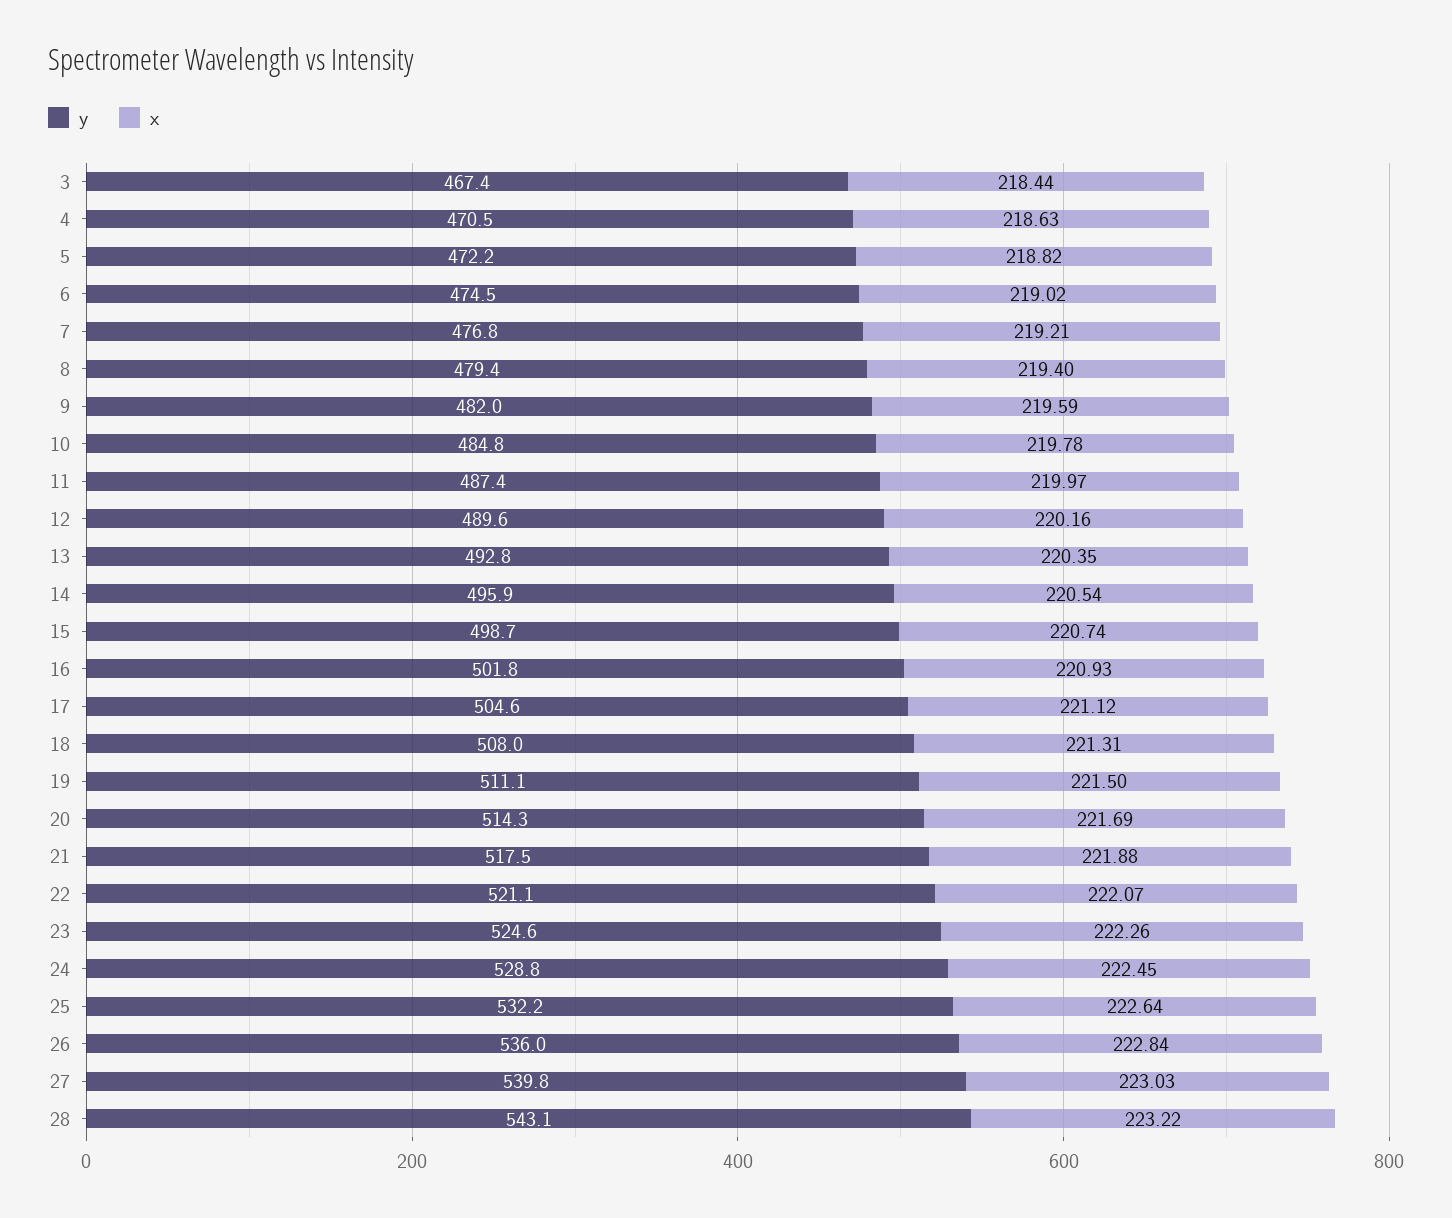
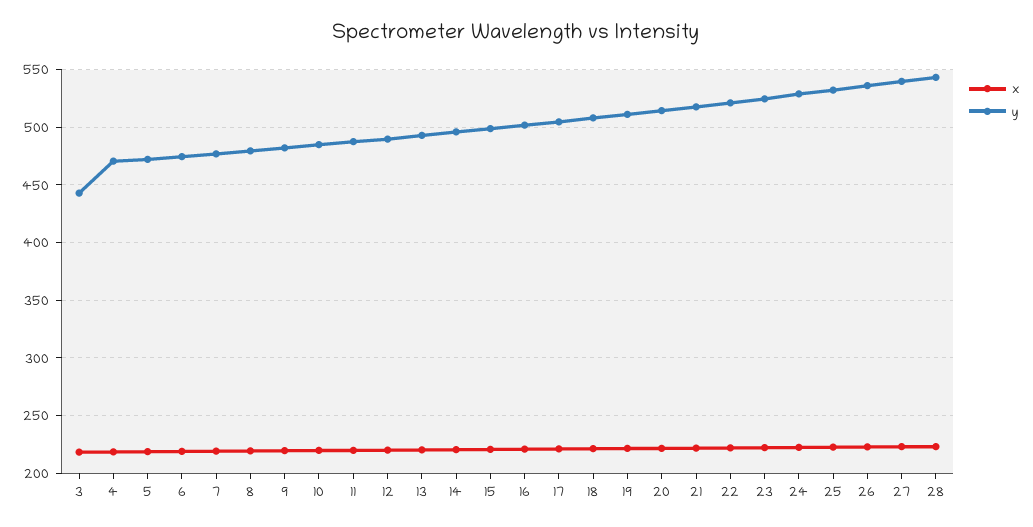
y, 3: 467.4 -> 440

